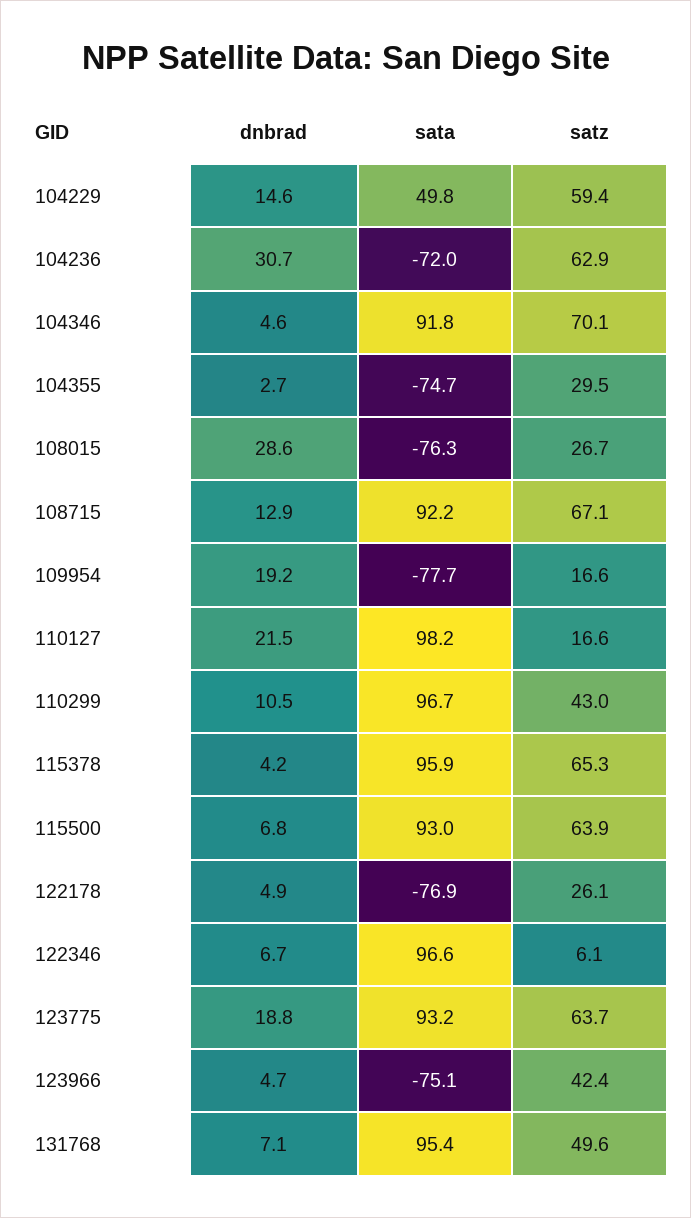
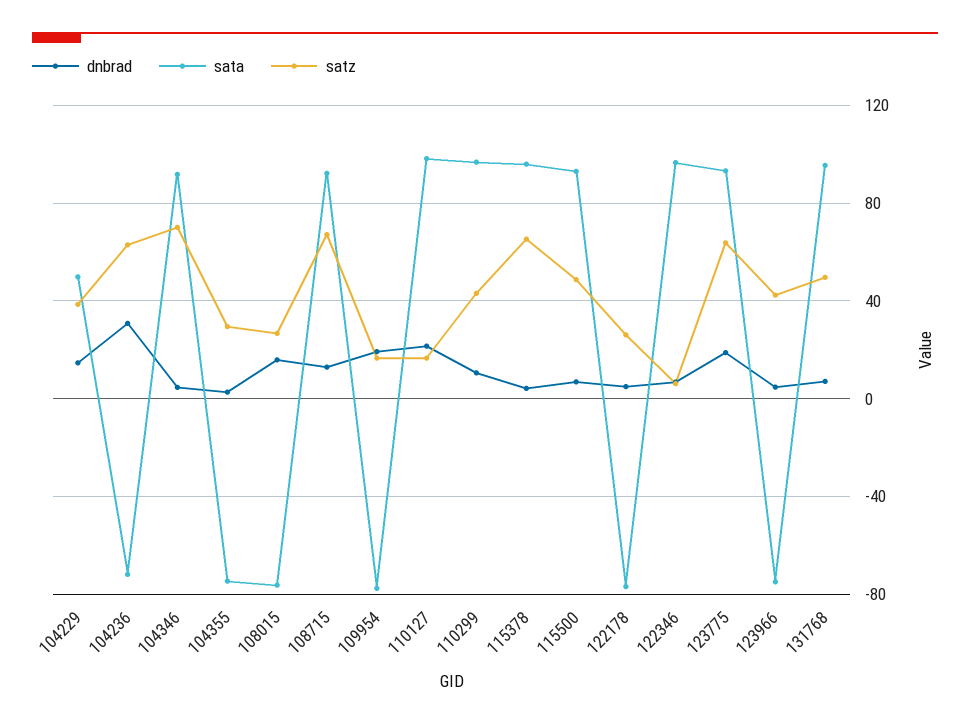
satz, 104229: 59.4 -> 40
dnbrad, 108015: 28.6 -> 15
satz, 115500: 63.9 -> 50

